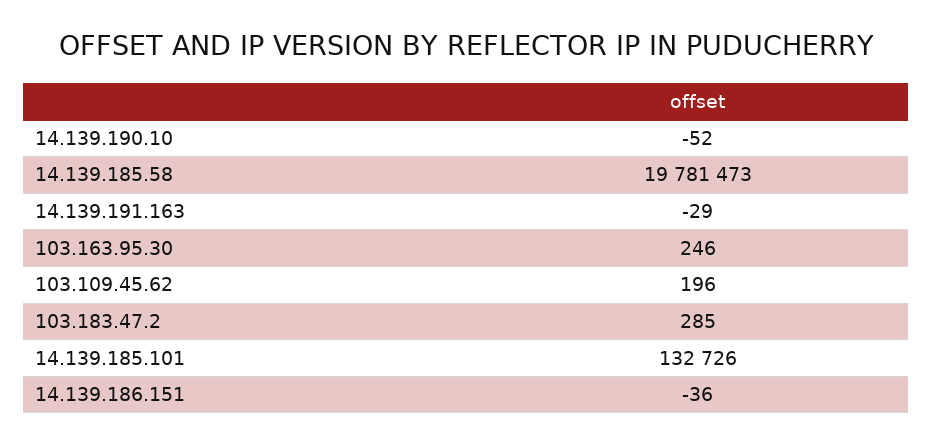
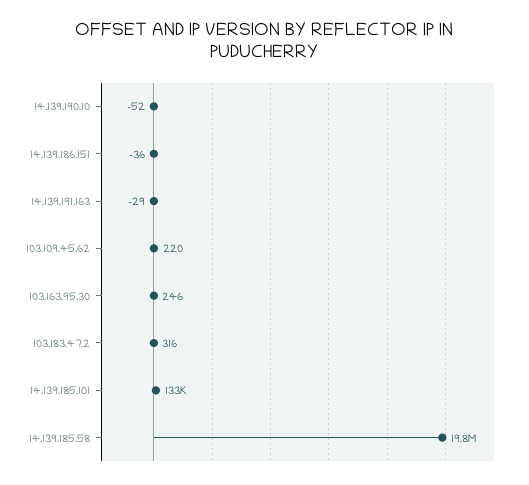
103.109.45.62: 196 -> 220
103.183.47.2: 285 -> 316

